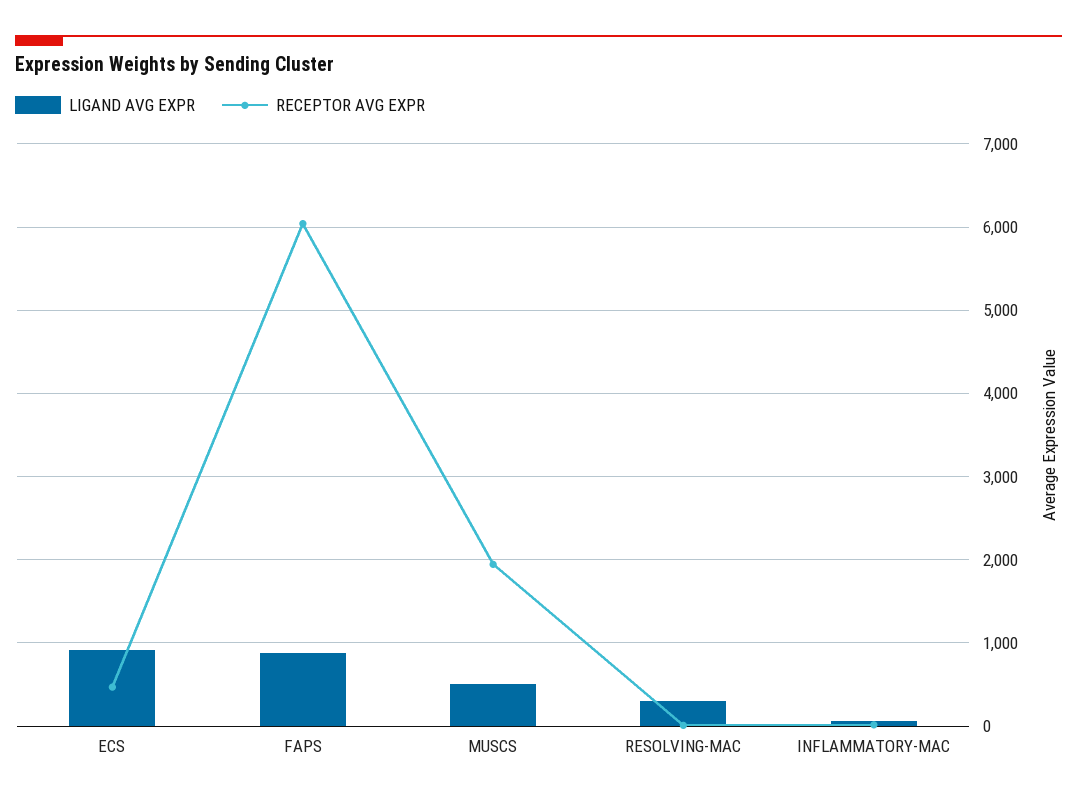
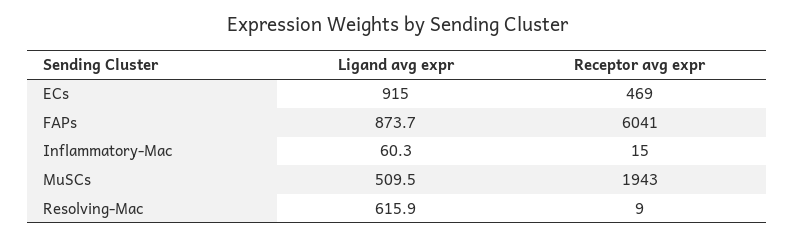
LIGAND AVG EXPR, RESOLVING-MAC: 300 -> 615.9

